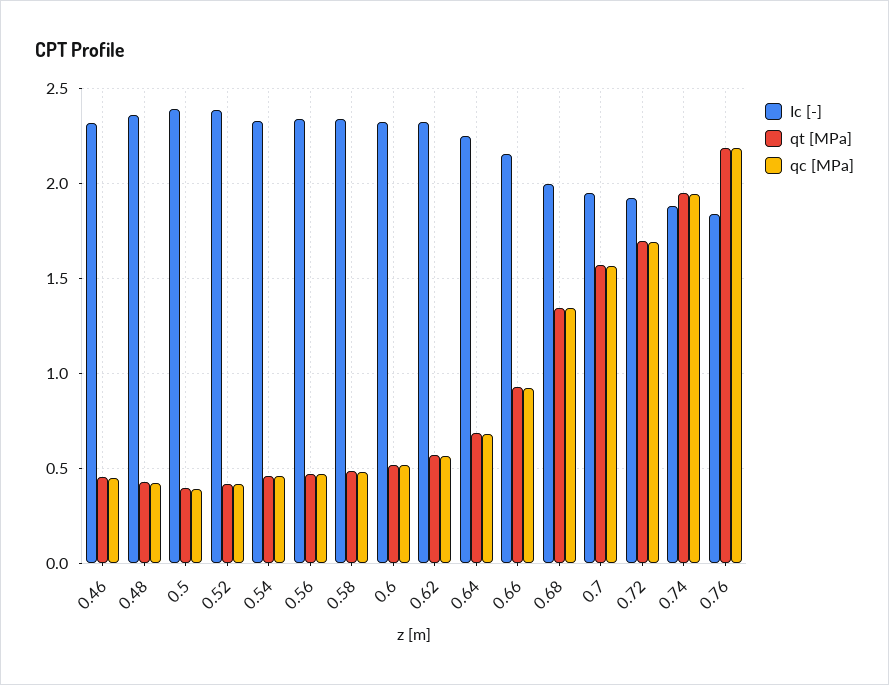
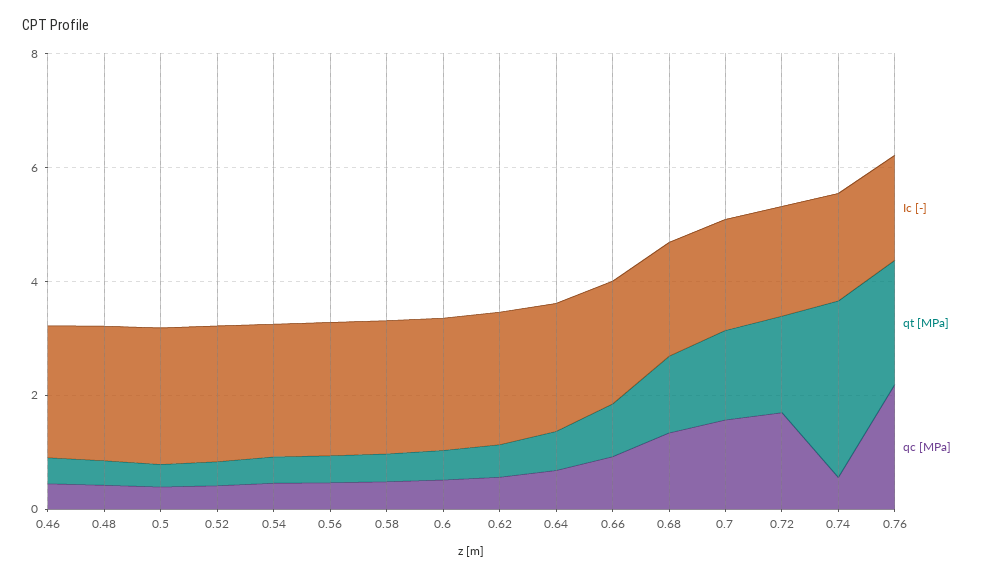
qt [MPa], 0.74: 1.95 -> 3
qc [MPa], 0.74: 1.95 -> 0.5

